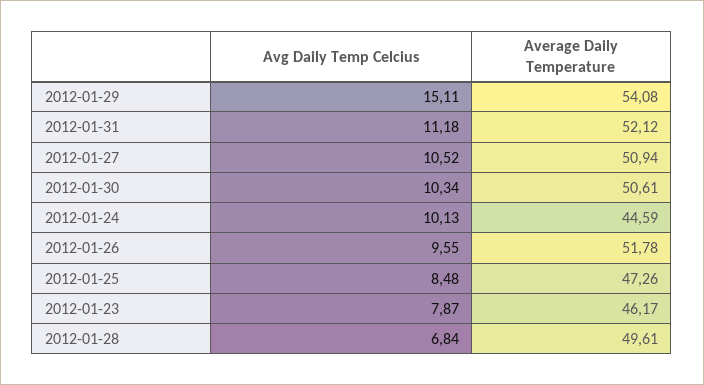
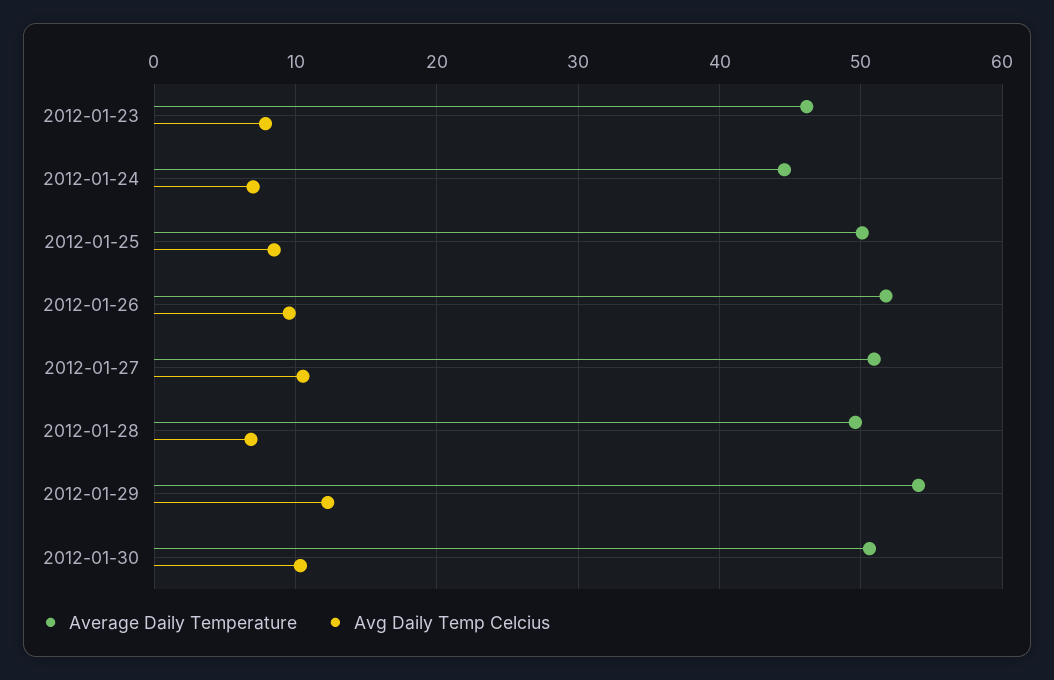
Avg Daily Temp Celcius, 2012-01-29: 15.11 -> 12
Avg Daily Temp Celcius, 2012-01-31: 11.18 -> none
Average Daily Temperature, 2012-01-31: 52.12 -> none
Avg Daily Temp Celcius, 2012-01-24: 10.13 -> 7
Average Daily Temperature, 2012-01-25: 47.26 -> 50

